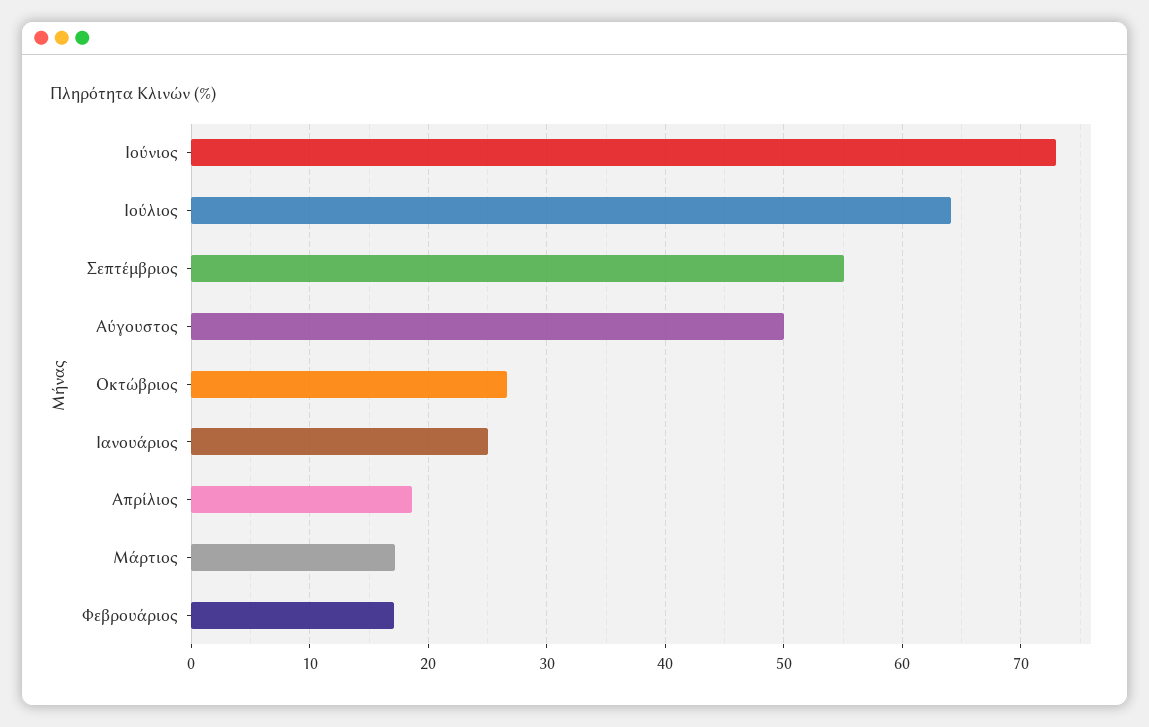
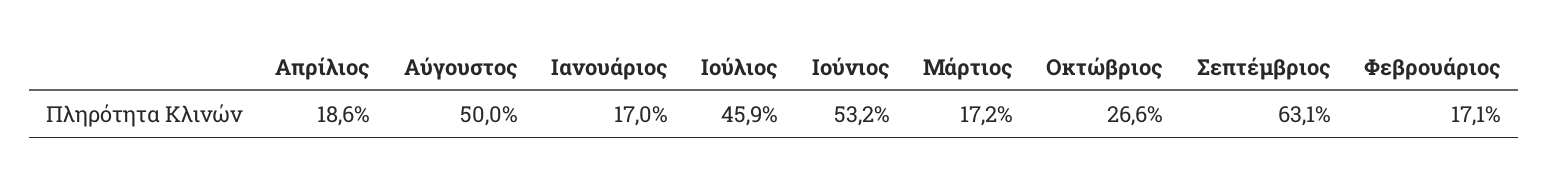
Ιούνιος: 73 -> 53.2
Ιούλιος: 64 -> 45.9
Σεπτέμβριος: 55 -> 63.1
Ιανουάριος: 25 -> 17

